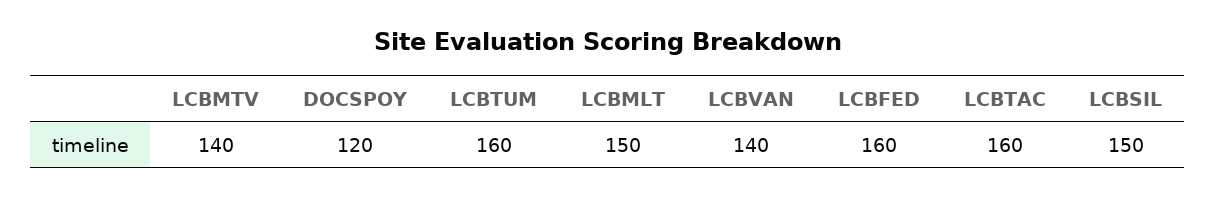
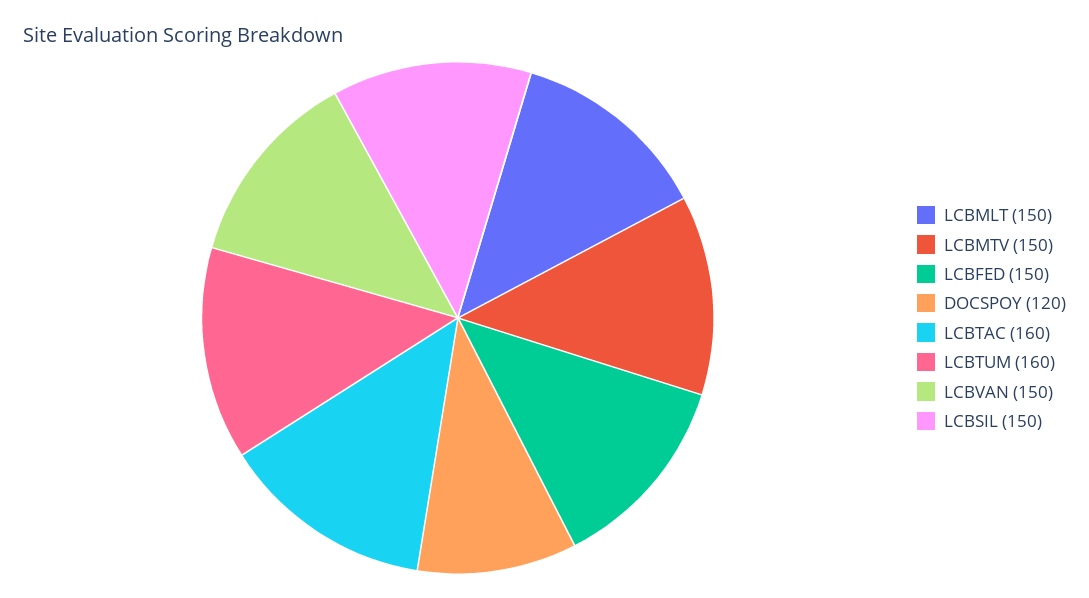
LCBMTV: 140 -> 150
LCBVAN: 140 -> 150
LCBFED: 160 -> 150

